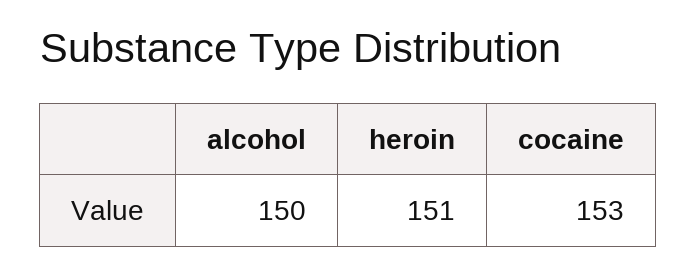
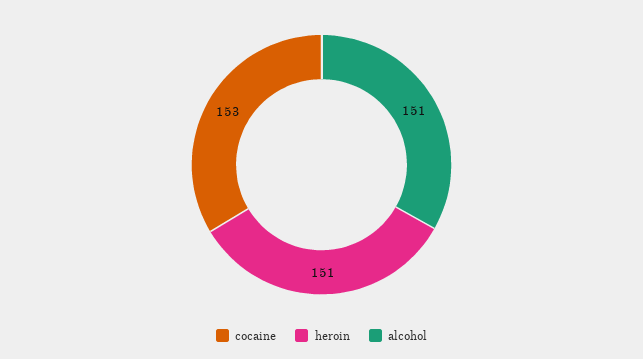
alcohol: 150 -> 151

